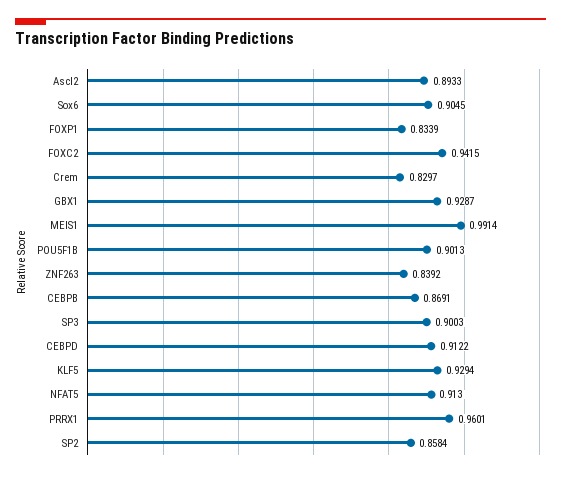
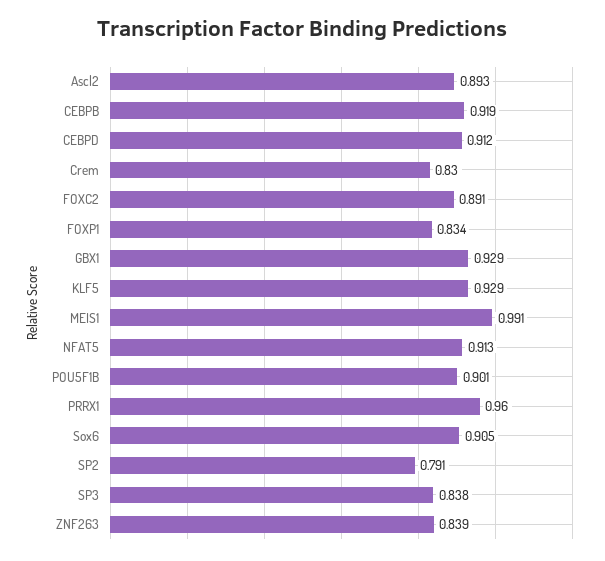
FOXC2: 0.9415 -> 0.891
CEBPB: 0.8691 -> 0.919
SP3: 0.9003 -> 0.838
SP2: 0.8584 -> 0.791

